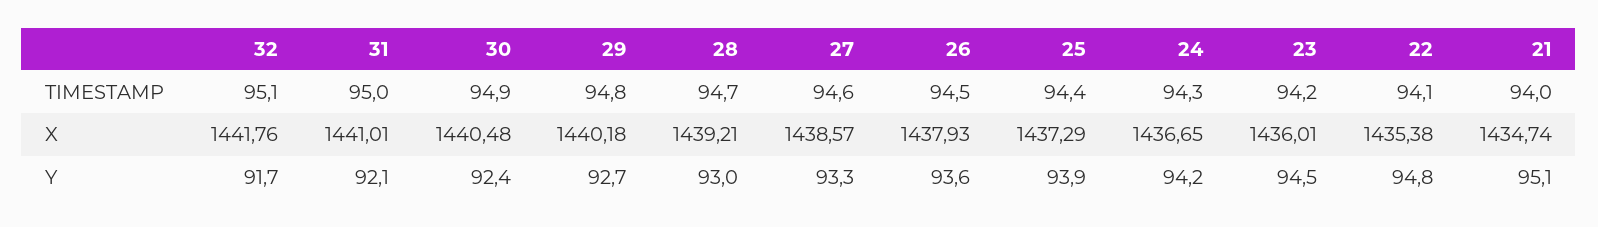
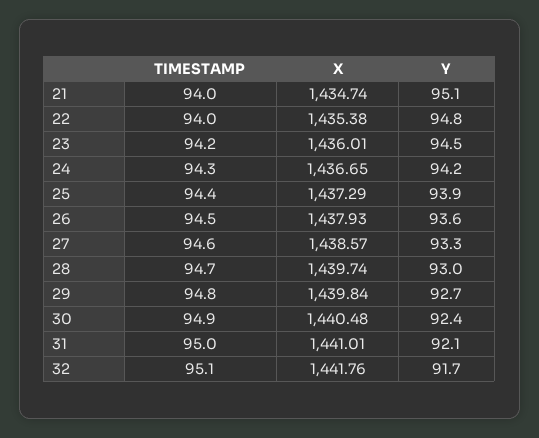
22, TIMESTAMP: 94.1 -> 94
29, X: 1440.18 -> 1439.84
28, X: 1439.21 -> 1439.74

